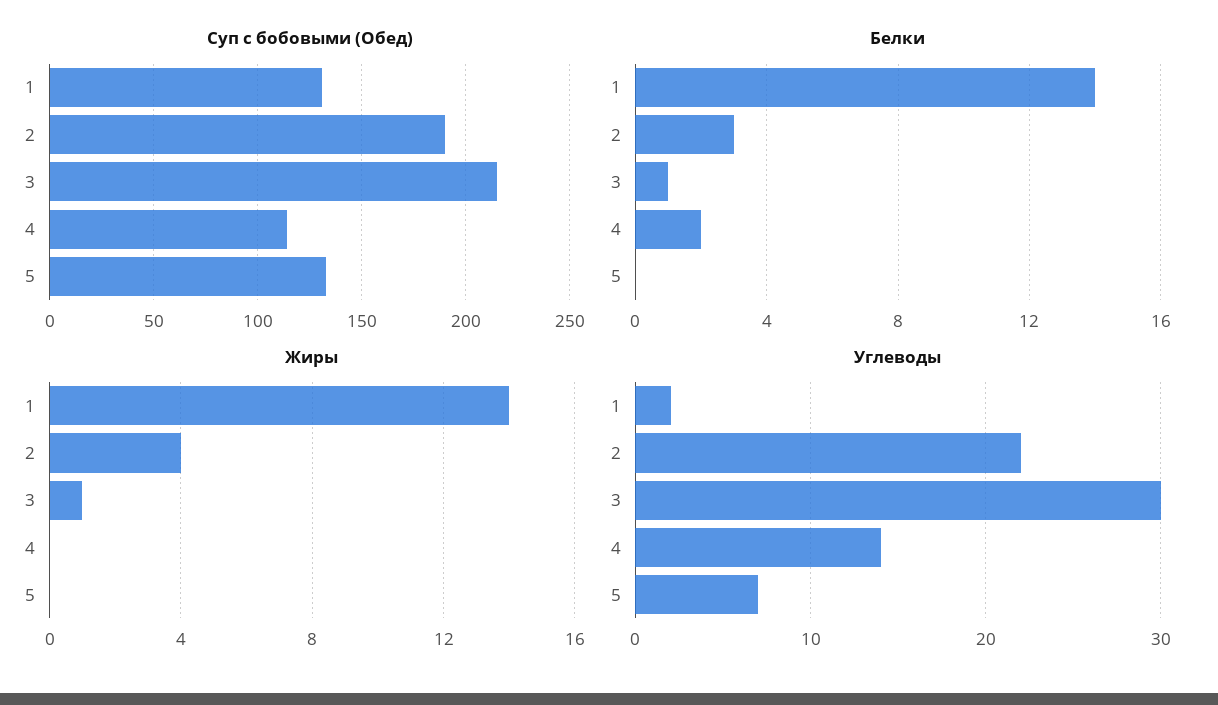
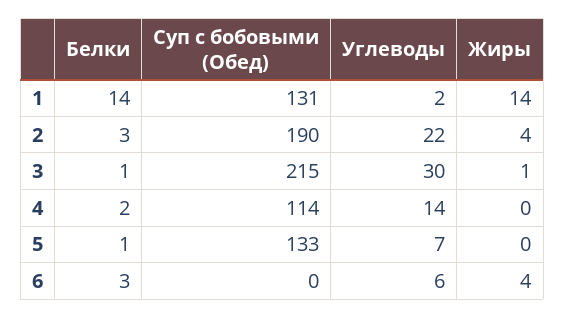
Белки, 5: 0 -> 1
Белки, 6: none -> 3
Суп с бобовыми (Обед), 6: none -> 0
Углеводы, 6: none -> 6
Жиры, 6: none -> 4

